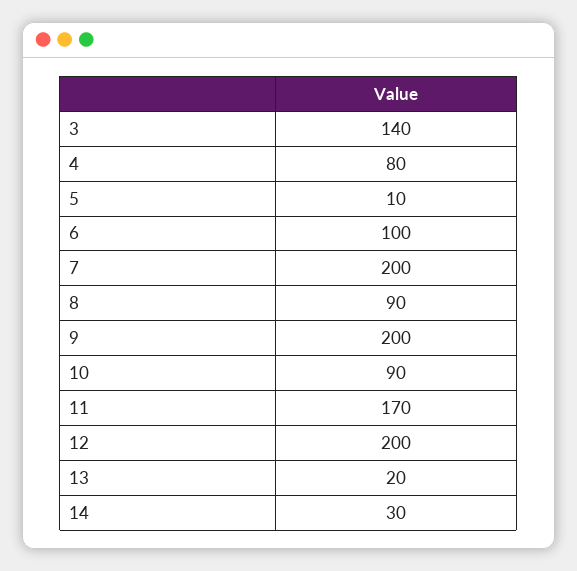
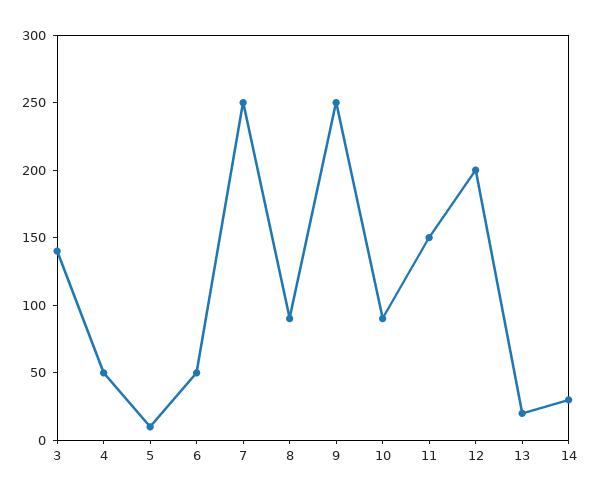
4: 80 -> 50
6: 100 -> 50
7: 200 -> 250
9: 200 -> 250
11: 170 -> 150

